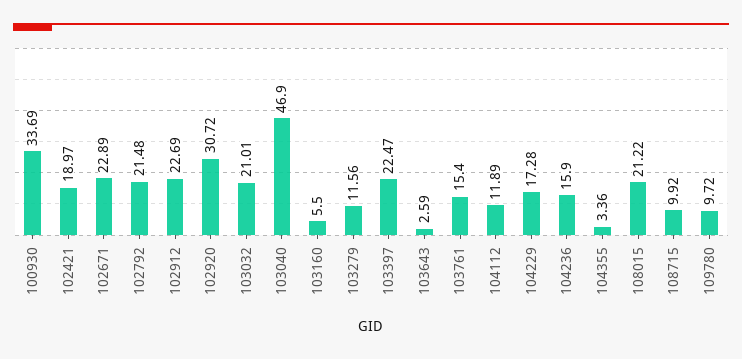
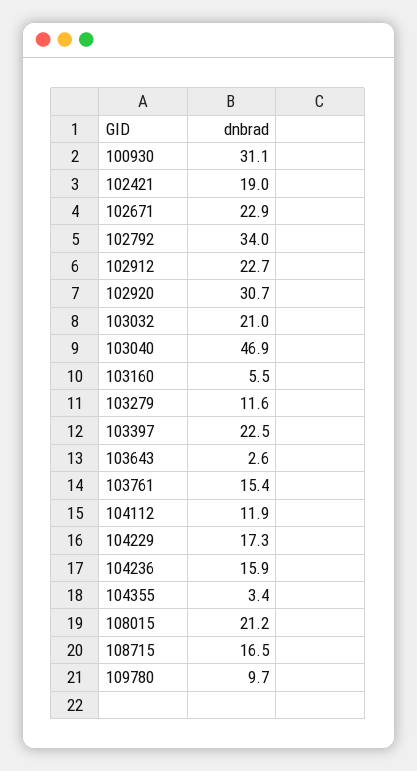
100930: 33.69 -> 31.1
102792: 21.48 -> 34
108715: 9.92 -> 16.5

